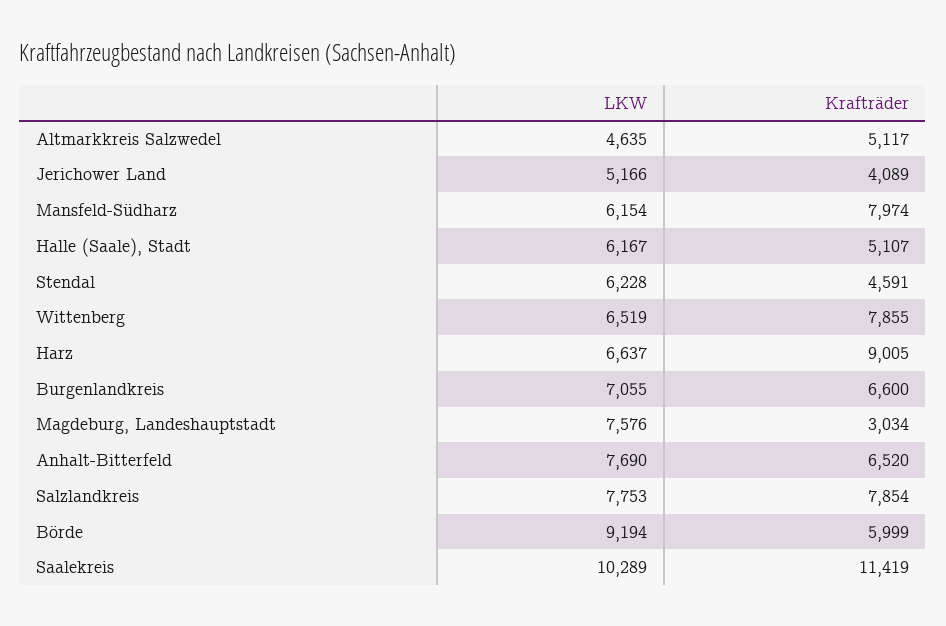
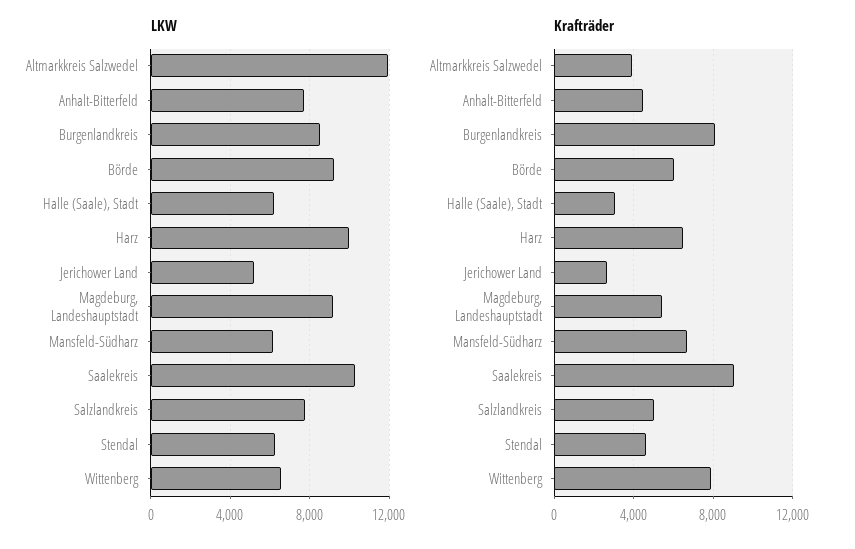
LKW, Altmarkkreis Salzwedel: 4635 -> 12000
Krafträder, Altmarkkreis Salzwedel: 5117 -> 4000
Krafträder, Jerichower Land: 4089 -> 2500
Krafträder, Mansfeld-Südharz: 7974 -> 6500
Krafträder, Halle (Saale), Stadt: 5107 -> 3000
LKW, Harz: 6637 -> 10000
Krafträder, Harz: 9005 -> 6500
LKW, Burgenlandkreis: 7055 -> 8500
Krafträder, Burgenlandkreis: 6600 -> 8000
LKW, Magdeburg, Landeshauptstadt: 7576 -> 9000
Krafträder, Magdeburg, Landeshauptstadt: 3034 -> 5500
Krafträder, Anhalt-Bitterfeld: 6520 -> 4500
Krafträder, Salzlandkreis: 7854 -> 5000
Krafträder, Saalekreis: 11419 -> 9000

